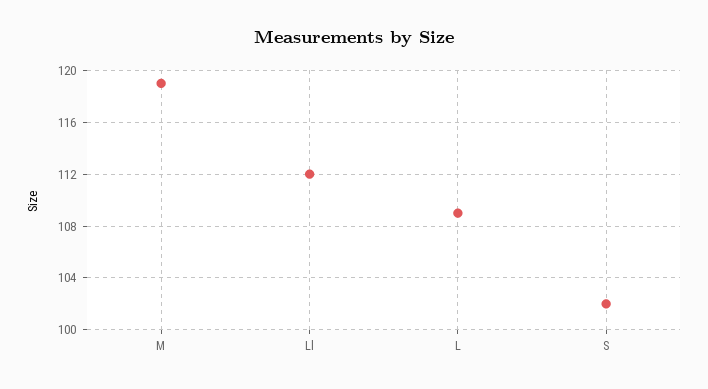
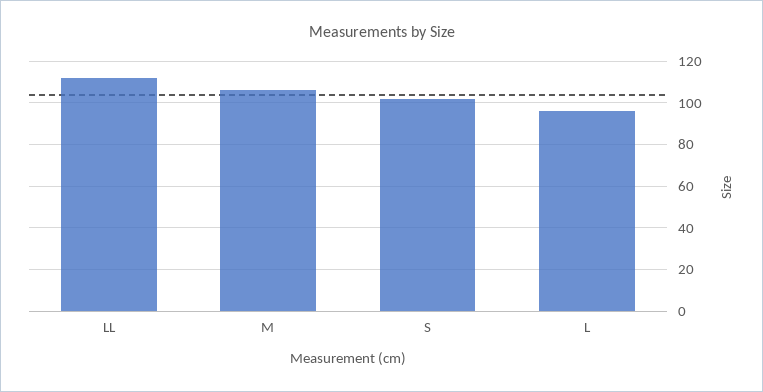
M: 119 -> 105
L: 109 -> 95

